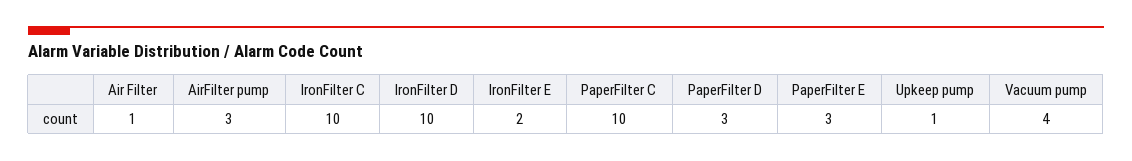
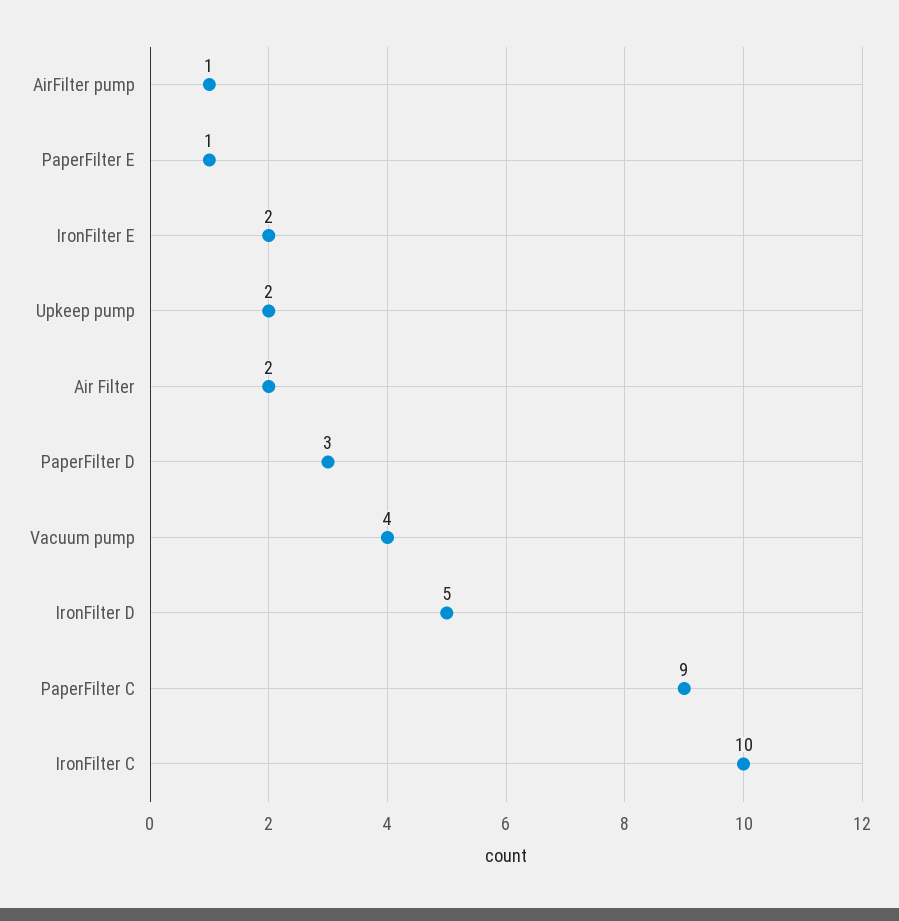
Air Filter: 1 -> 2
AirFilter pump: 3 -> 1
IronFilter D: 10 -> 5
PaperFilter C: 10 -> 9
PaperFilter E: 3 -> 1
Upkeep pump: 1 -> 2

